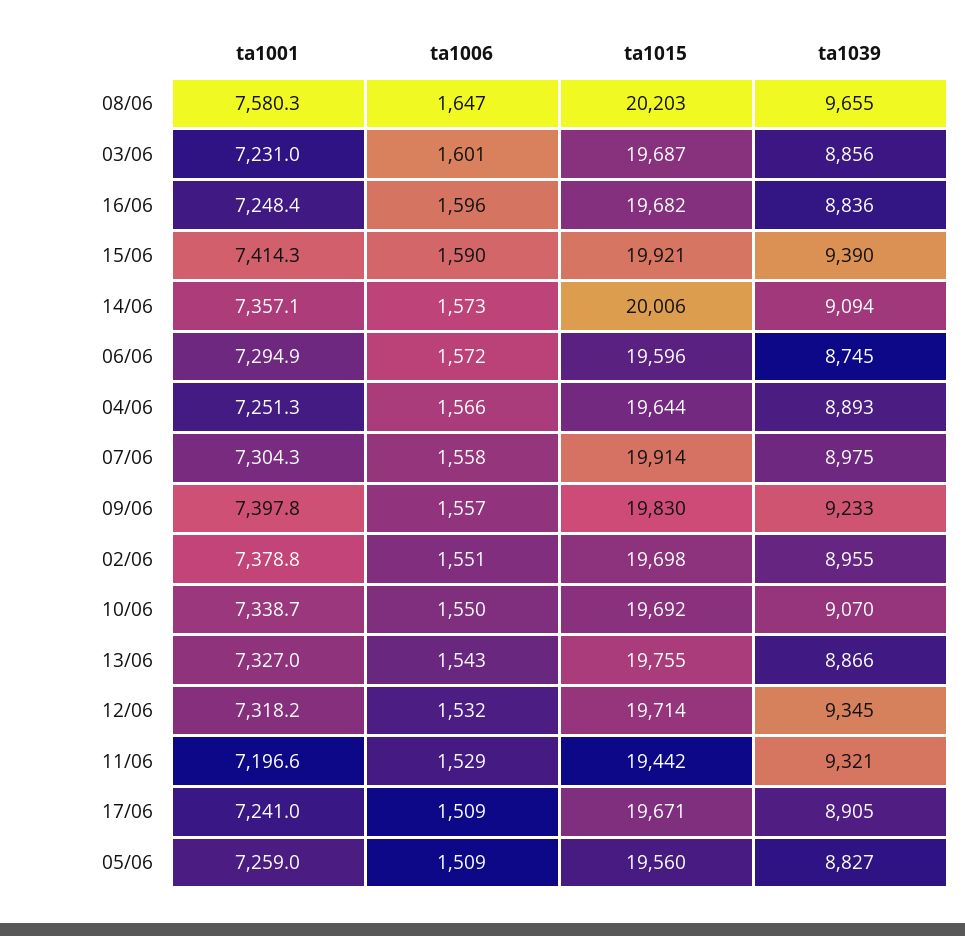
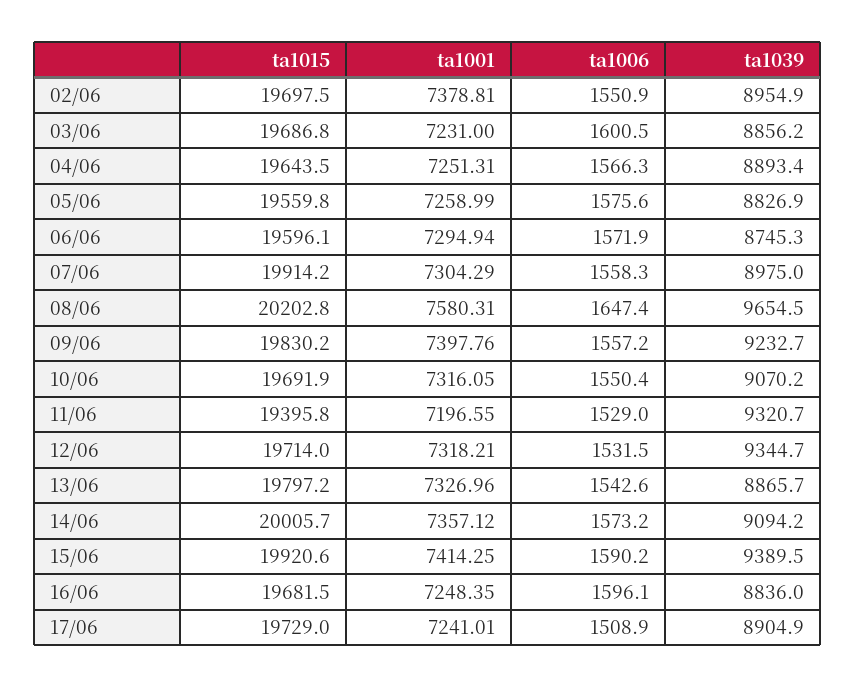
ta1001, 10/06: 7338.7 -> 7316.05
ta1015, 13/06: 19755 -> 19797.2
ta1015, 11/06: 19442 -> 19395.8
ta1015, 17/06: 19671 -> 19729
ta1006, 05/06: 1509 -> 1575.6

